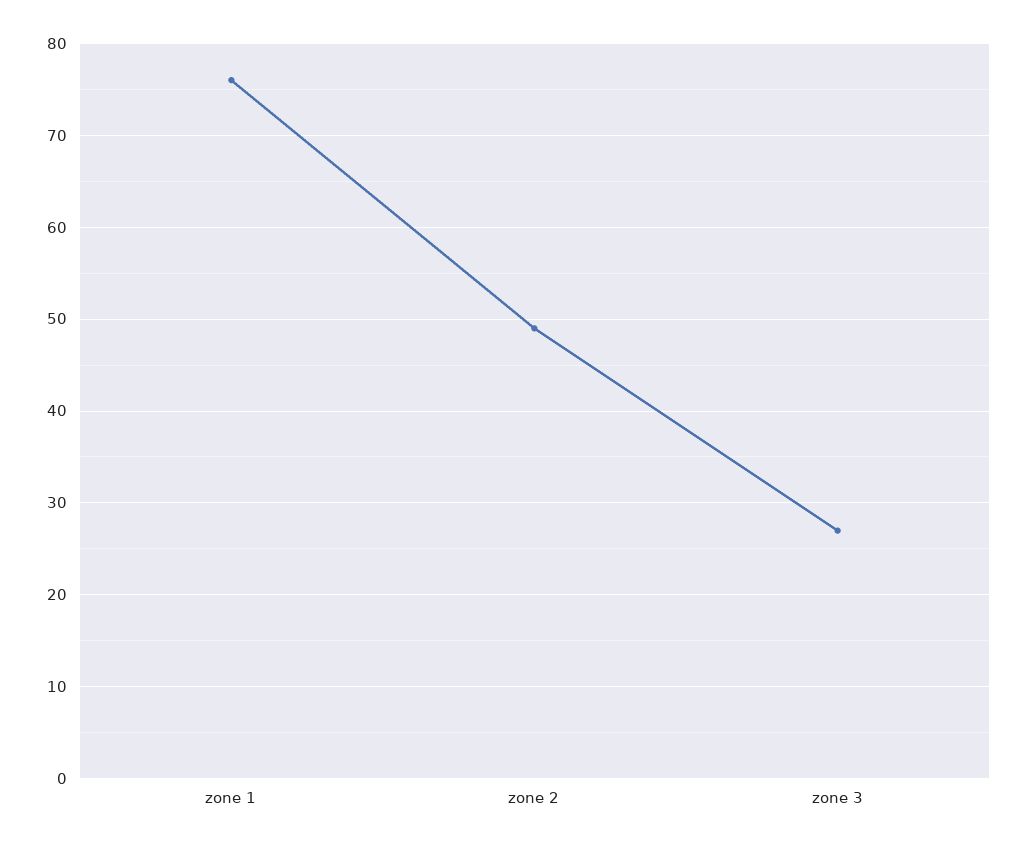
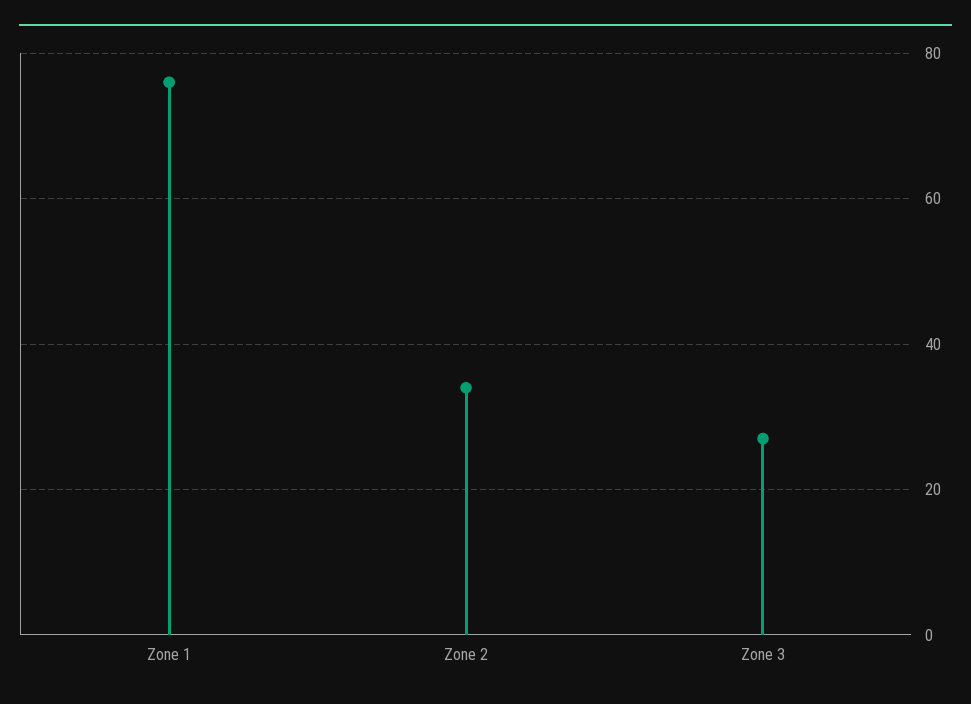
zone 2: 49 -> 35

